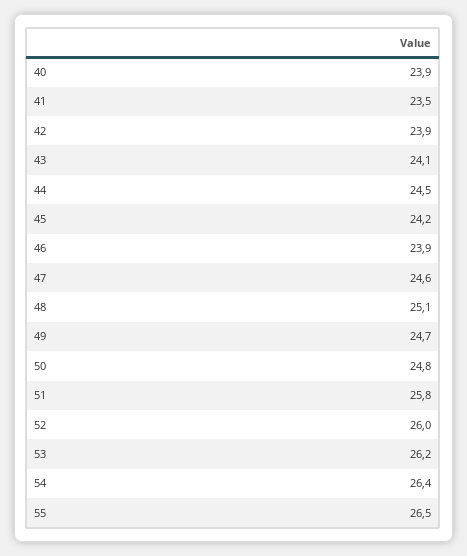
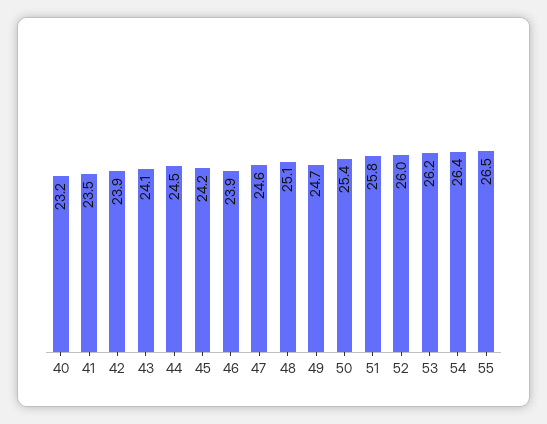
40: 23.9 -> 23.2
50: 24.8 -> 25.4

